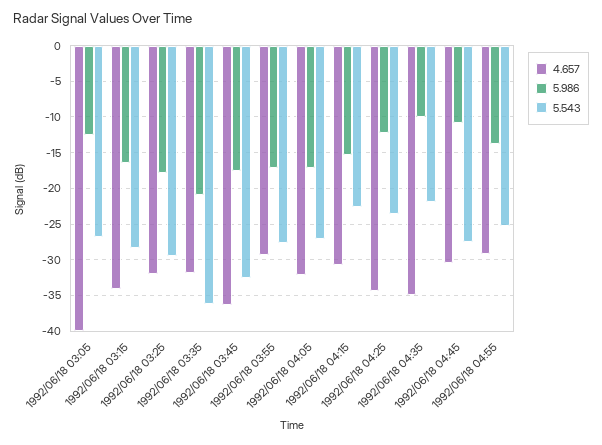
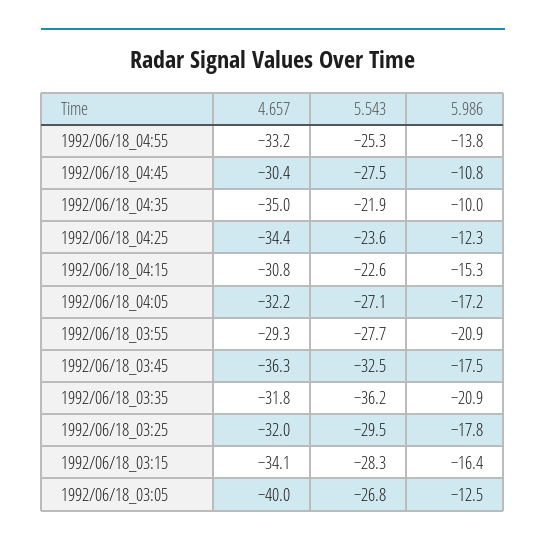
5.986, 1992/06/18 03:55: -17 -> -20.9
4.657, 1992/06/18 04:55: -29 -> -33.2

